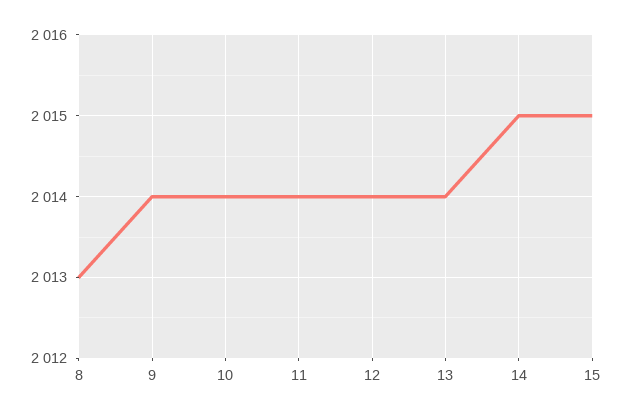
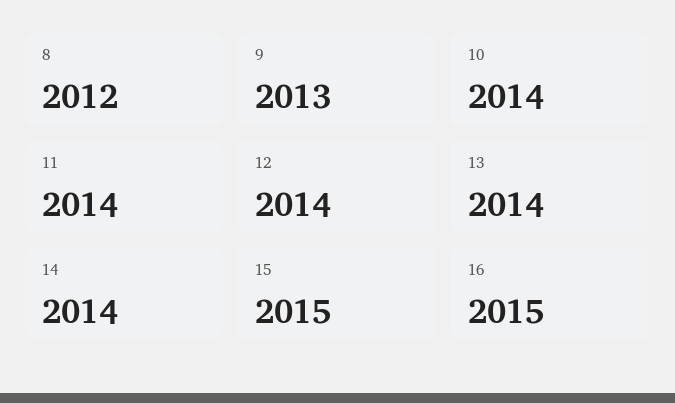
8: 2013 -> 2012
9: 2014 -> 2013
14: 2015 -> 2014
16: none -> 2015

